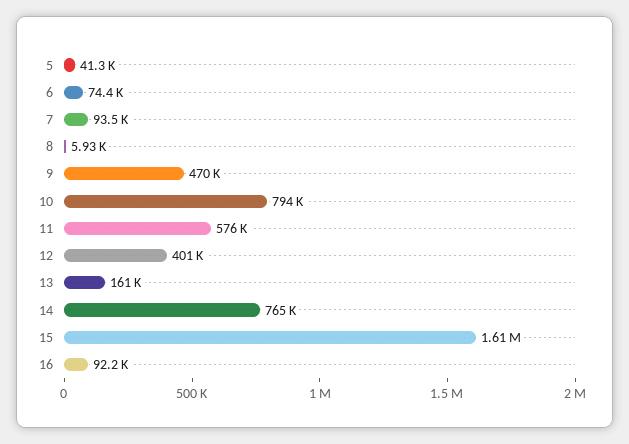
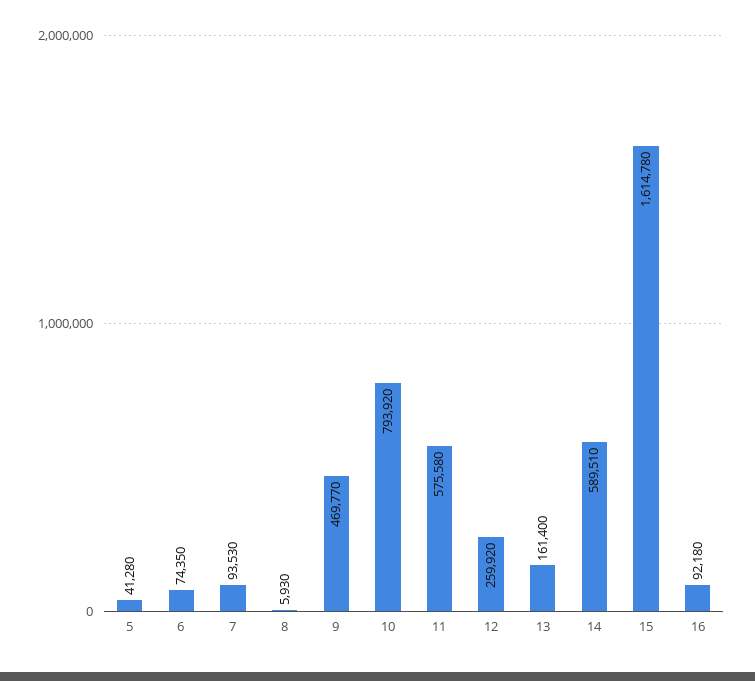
12: 401000 -> 259920
14: 765000 -> 589510

